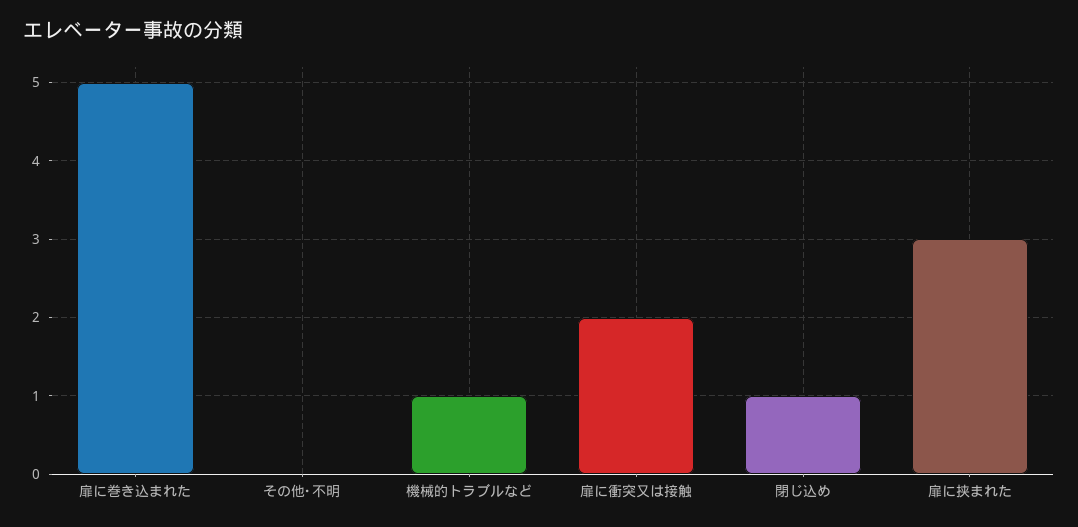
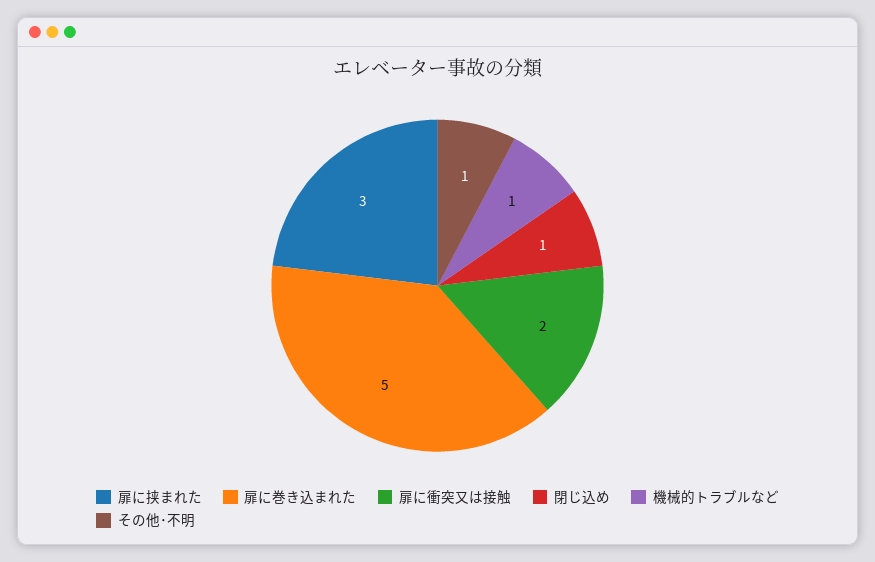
その他･不明: 0 -> 1

